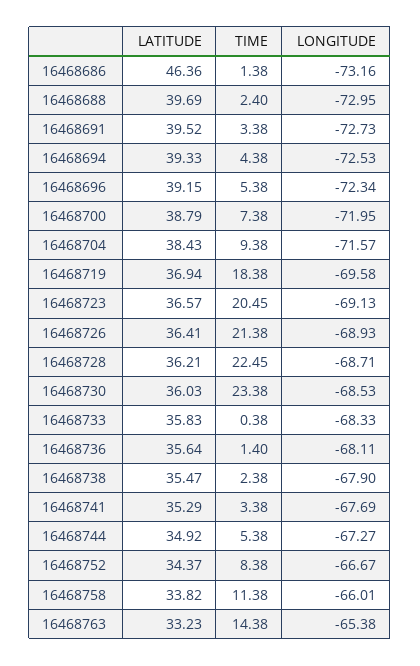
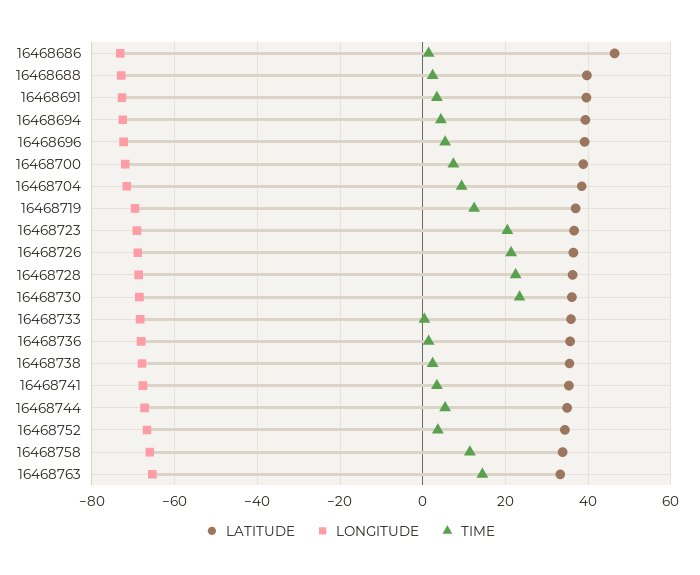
TIME, 16468719: 18.38 -> 12
TIME, 16468752: 8.38 -> 4

